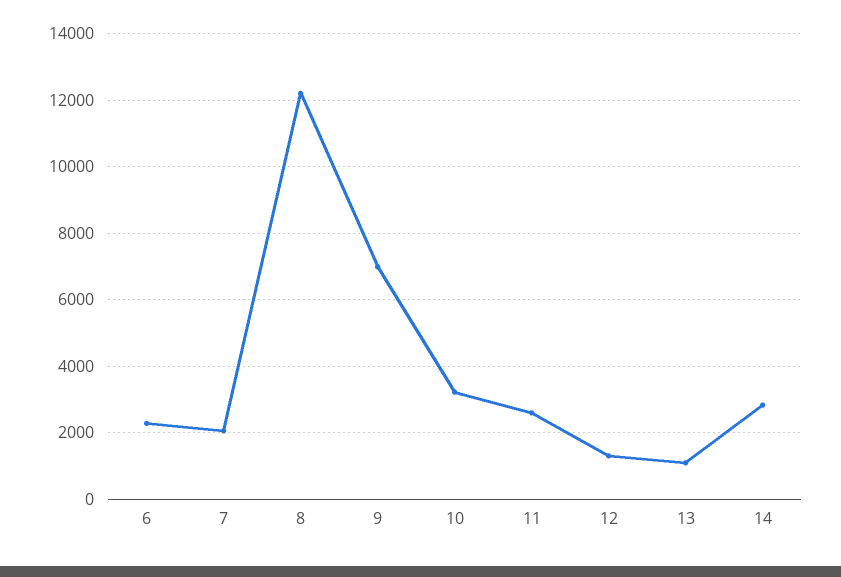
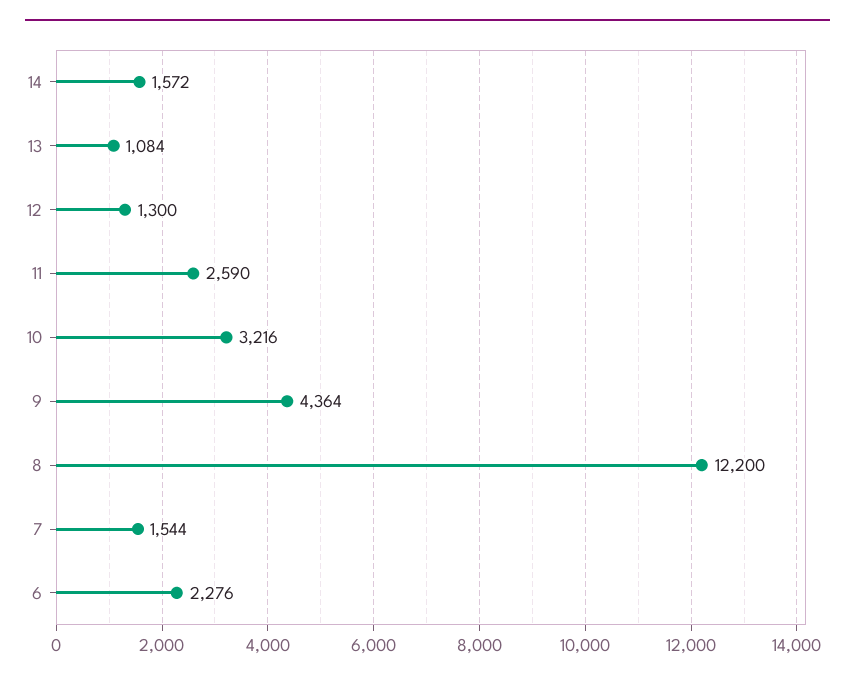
7: 2000 -> 1544
9: 7000 -> 4364
14: 2800 -> 1572

